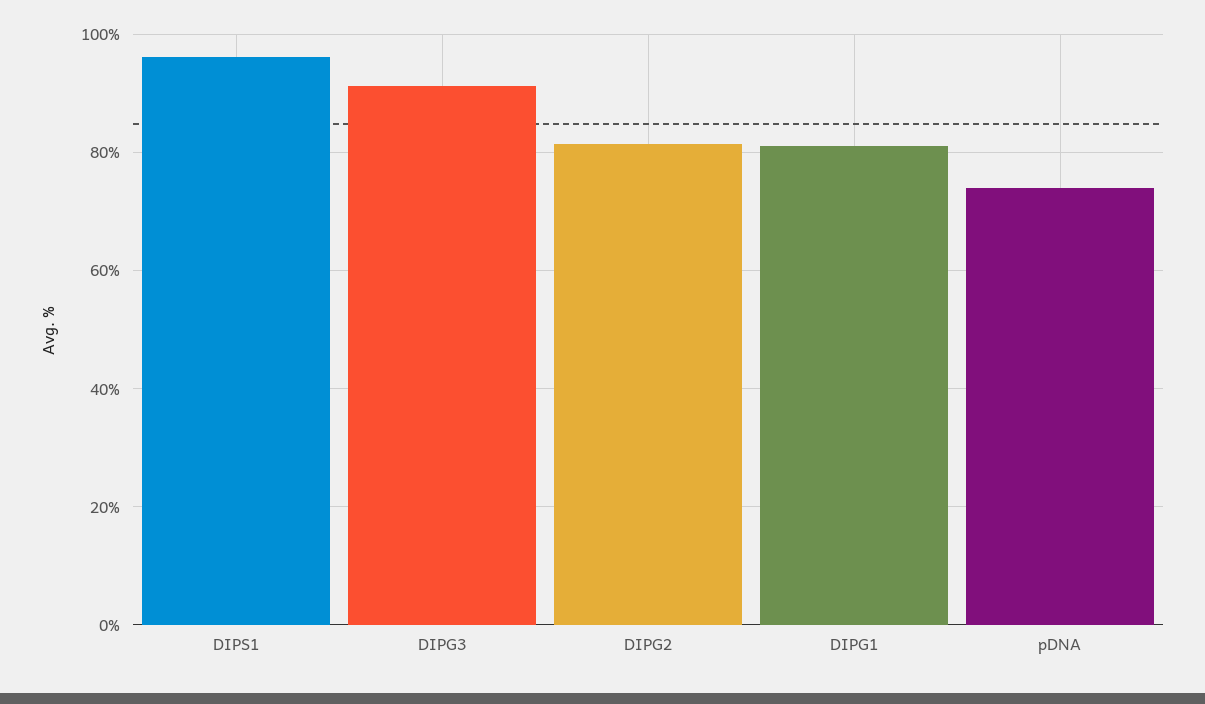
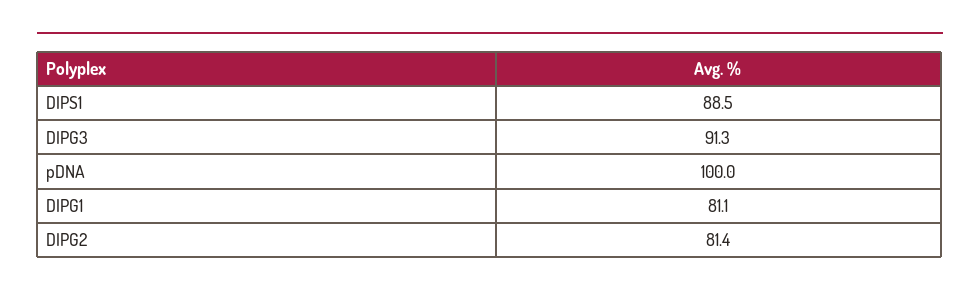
DIPS1: 96 -> 88.5
pDNA: 74 -> 100

